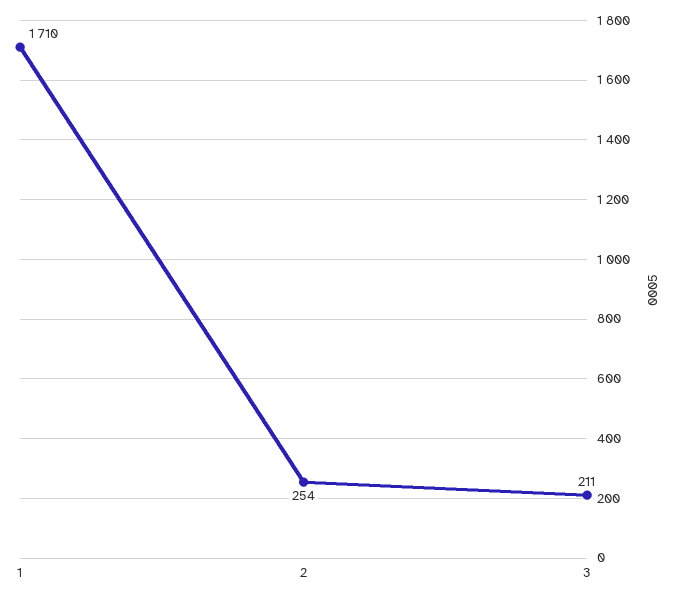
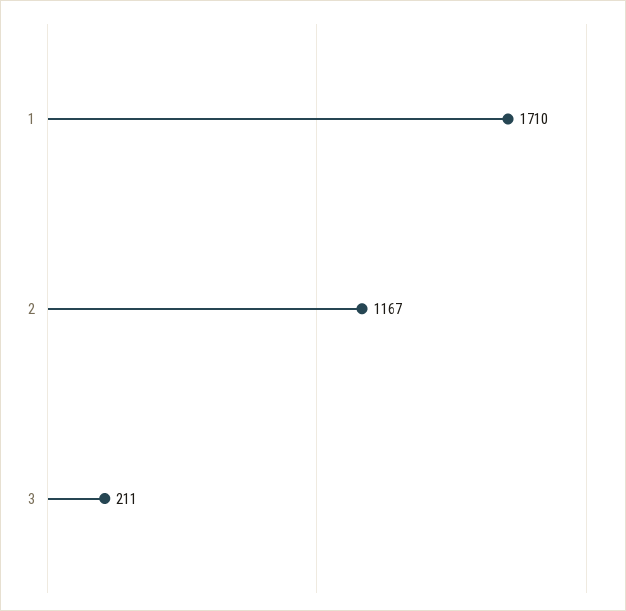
2: 254 -> 1167

